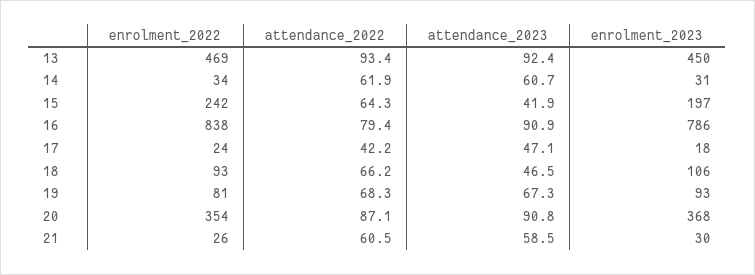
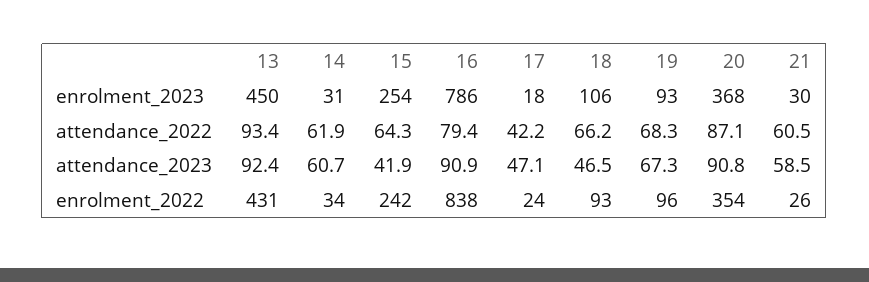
enrolment_2022, 13: 469 -> 431
enrolment_2023, 15: 197 -> 254
enrolment_2022, 19: 81 -> 96

